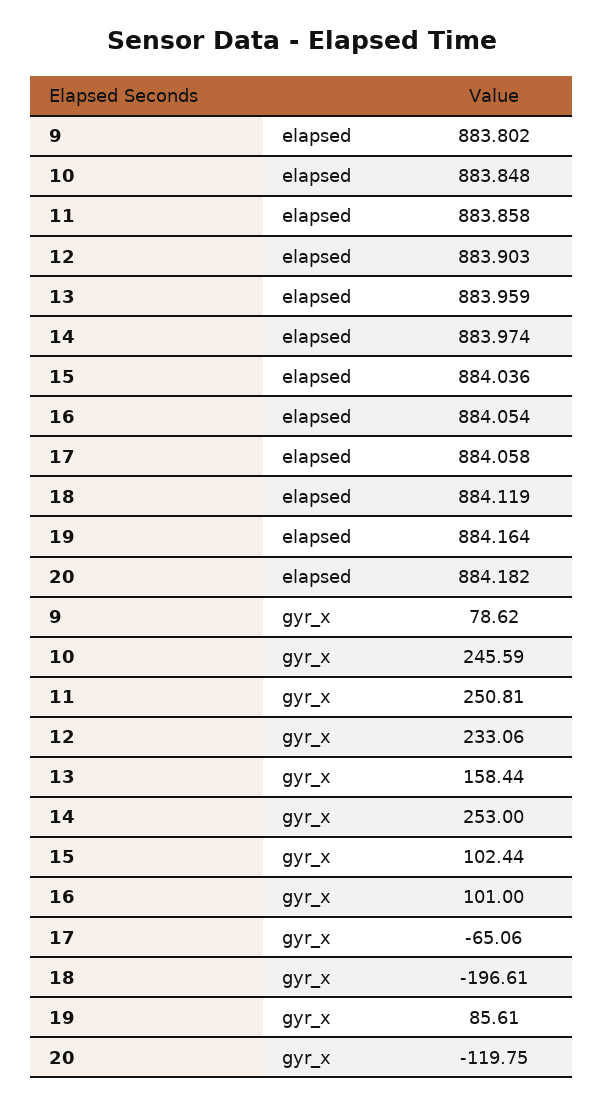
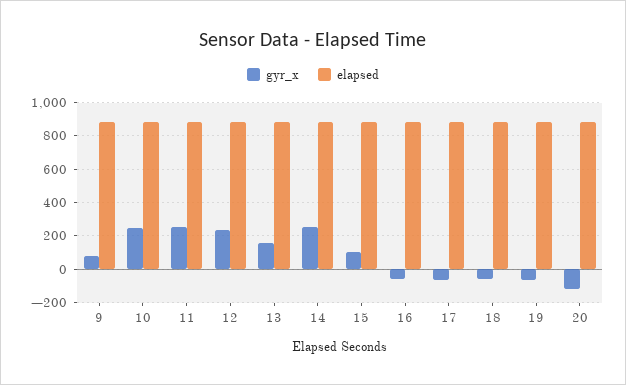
gyr_x, 16: 101 -> -50
gyr_x, 18: -196.61 -> -50
gyr_x, 19: 85.61 -> -50

